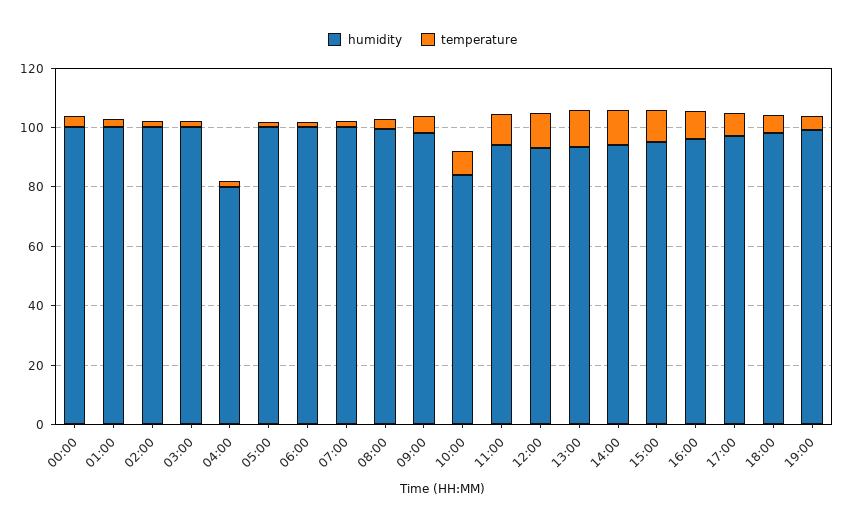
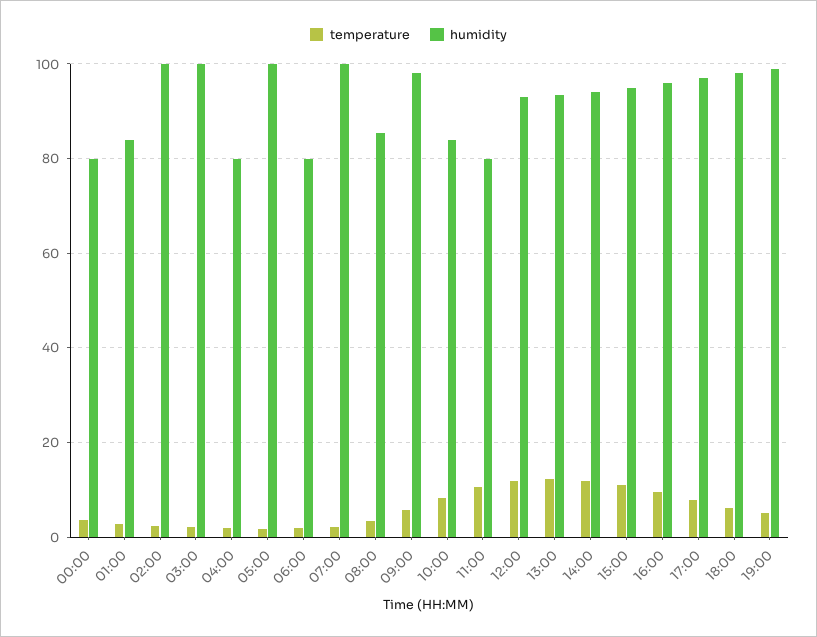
humidity, 00:00: 100 -> 80
humidity, 01:00: 100 -> 84
humidity, 06:00: 100 -> 80
humidity, 08:00: 100 -> 86
humidity, 11:00: 95 -> 80

